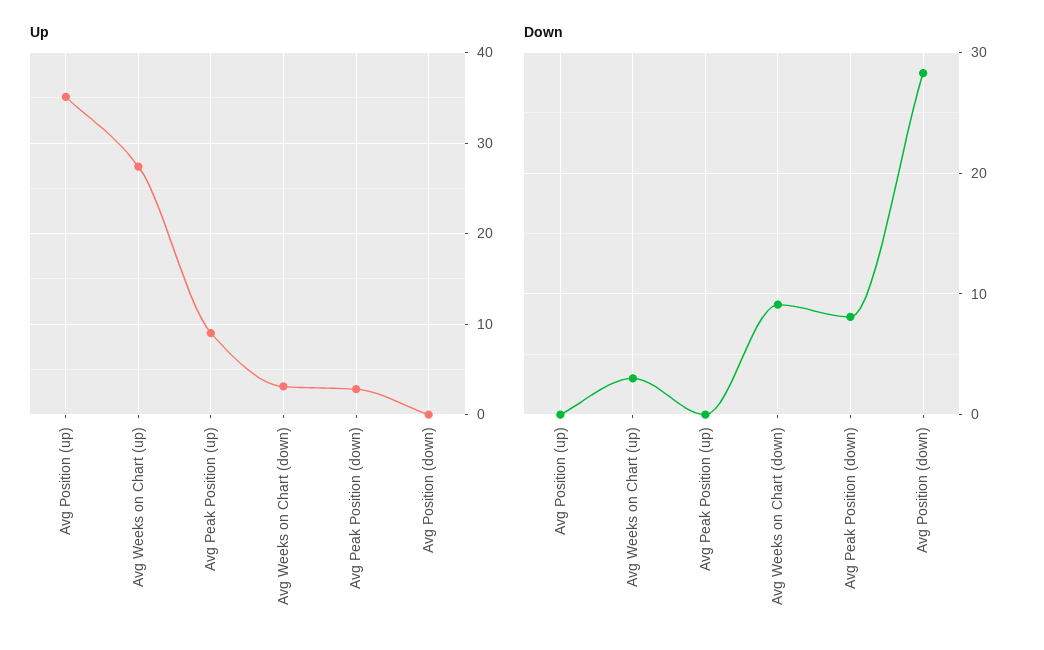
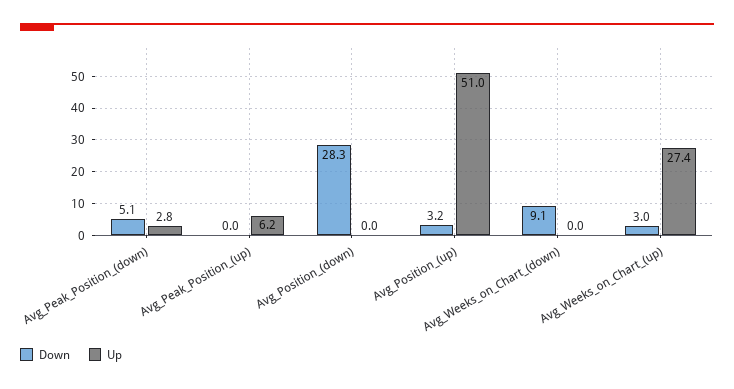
Up, Avg Position (up): 35 -> 51
Up, Avg Peak Position (up): 9 -> 6.2
Up, Avg Weeks on Chart (down): 3 -> 0
Down, Avg Position (up): 0 -> 3.2
Down, Avg Peak Position (down): 8 -> 5.1

